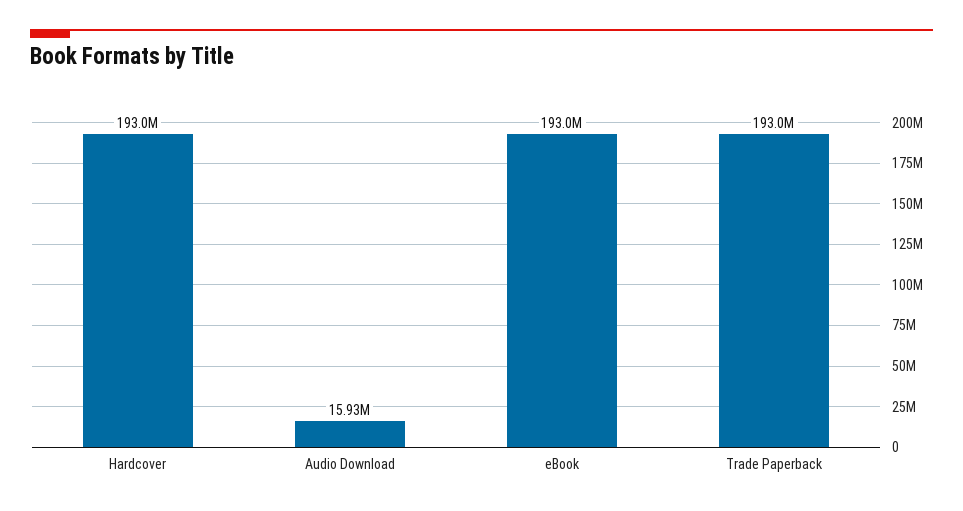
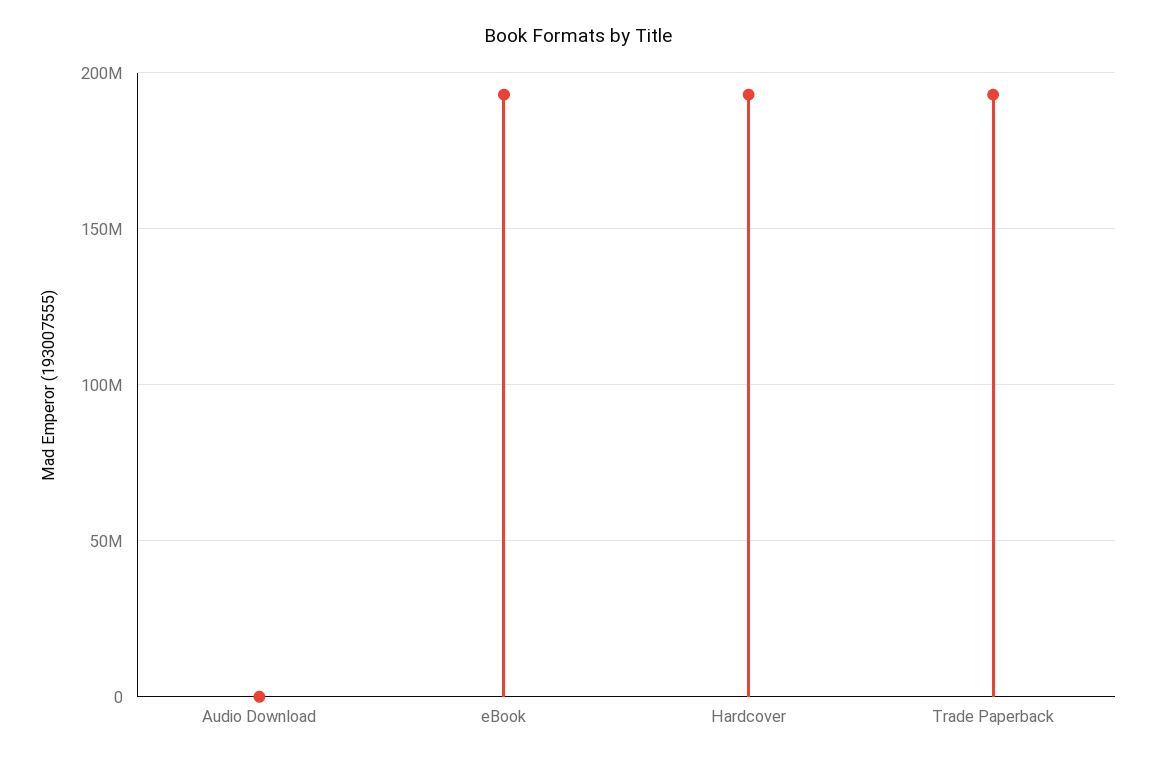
Audio Download: 15930000 -> 0

